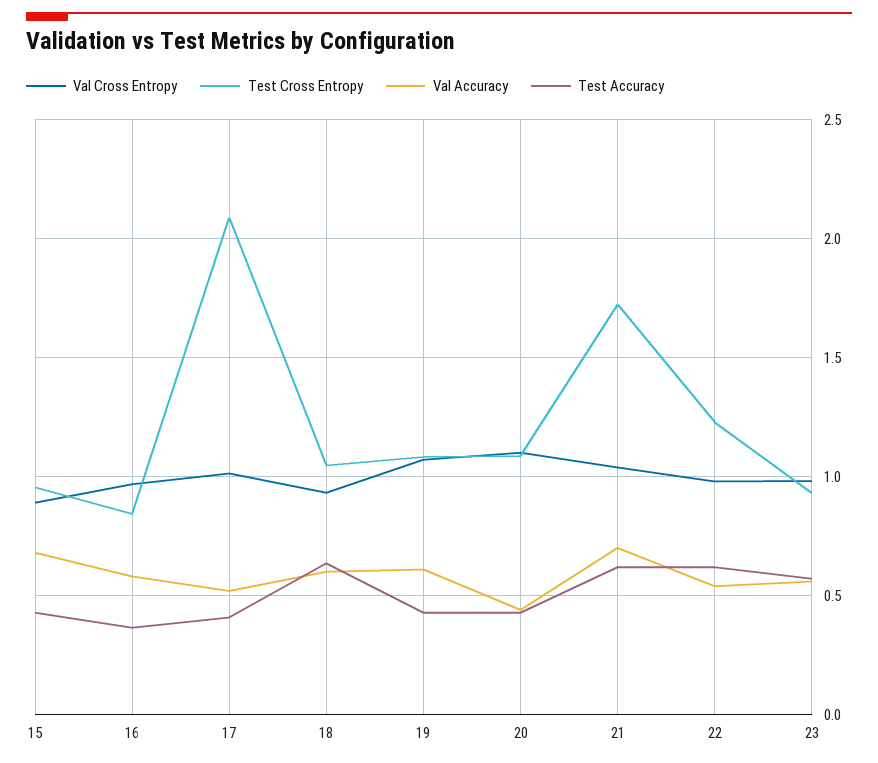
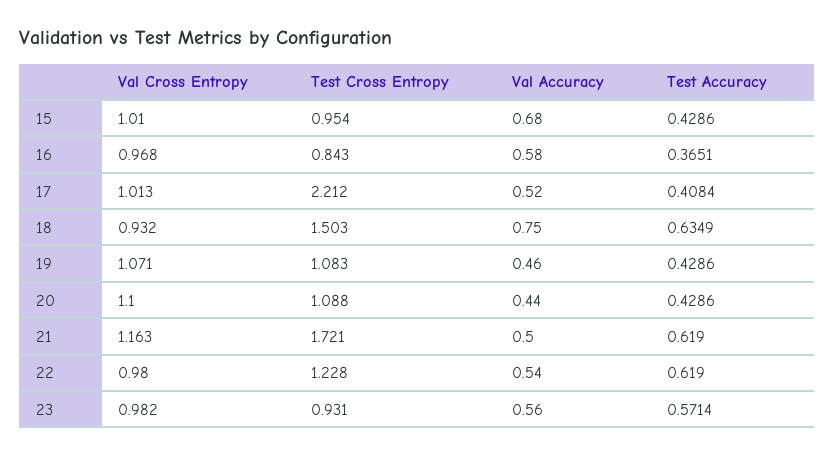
Val Cross Entropy, 15: 0.9 -> 1.01
Test Cross Entropy, 17: 2.1 -> 2.212
Test Cross Entropy, 18: 1.05 -> 1.503
Val Accuracy, 18: 0.6 -> 0.75
Val Accuracy, 19: 0.6 -> 0.46
Val Cross Entropy, 21: 1.05 -> 1.163
Val Accuracy, 21: 0.7 -> 0.5

